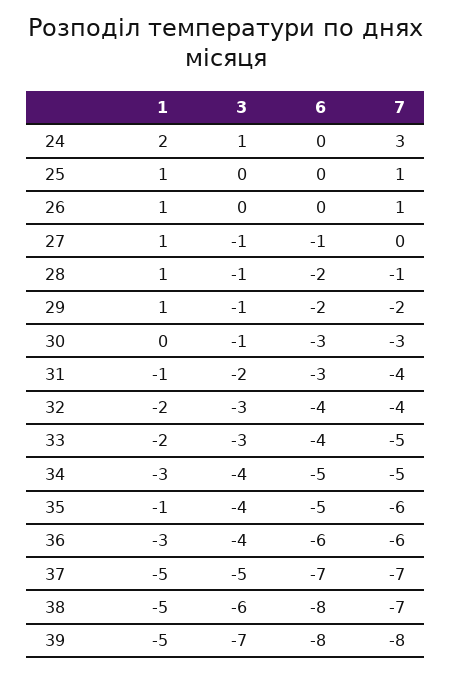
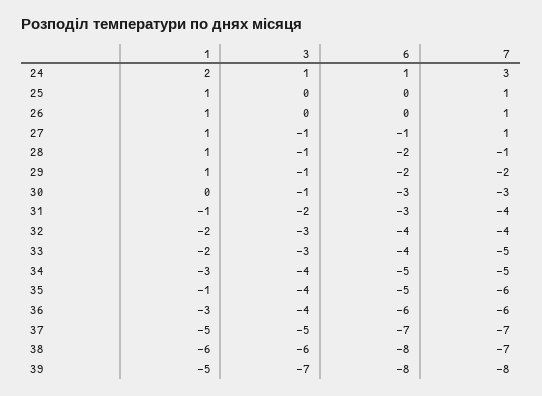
6, 24: 0 -> 1
7, 27: 0 -> 1
1, 38: -5 -> -6

